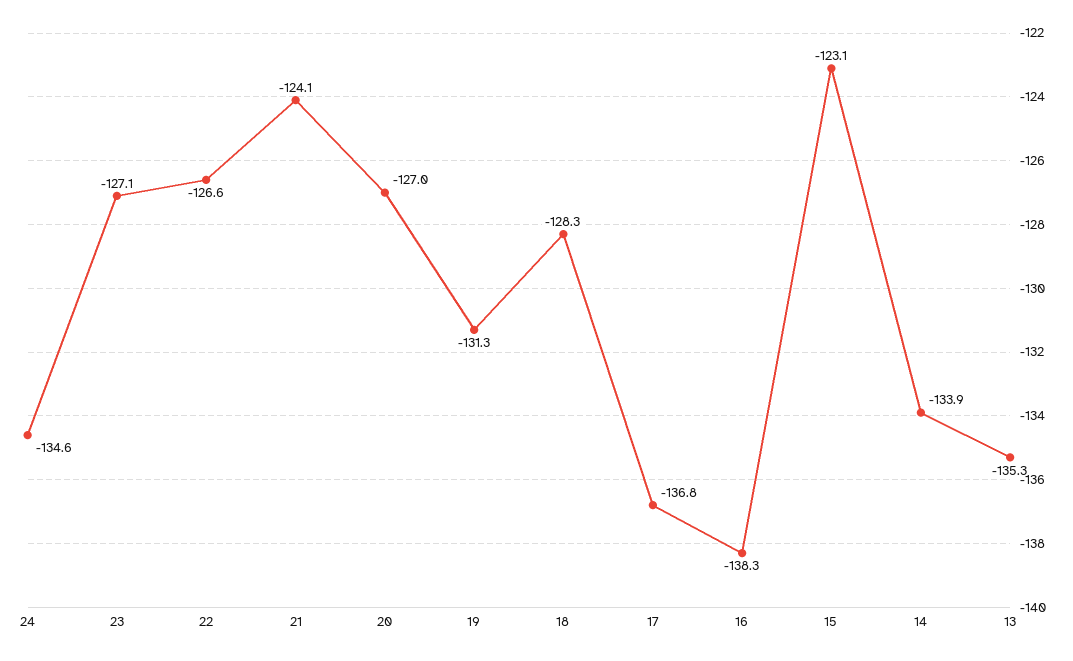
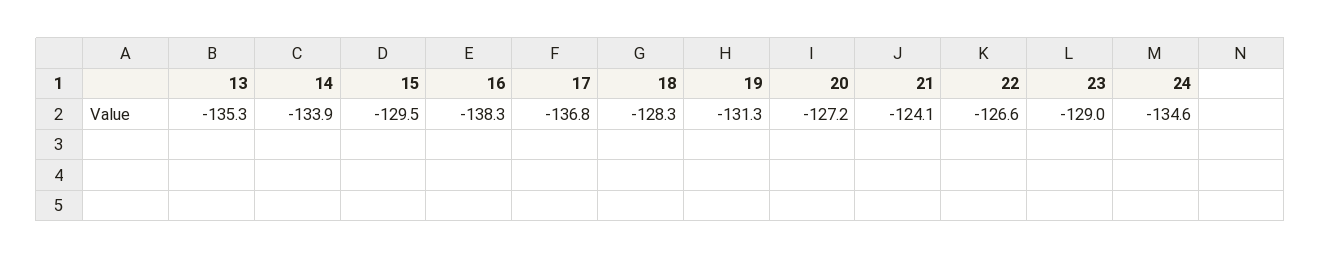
23: -127.1 -> -129
20: -127 -> -127.2
15: -123.1 -> -129.5

